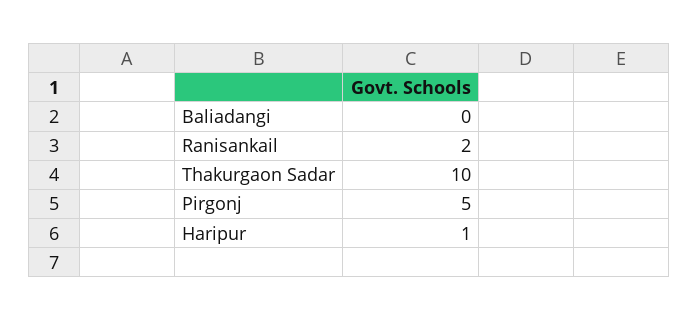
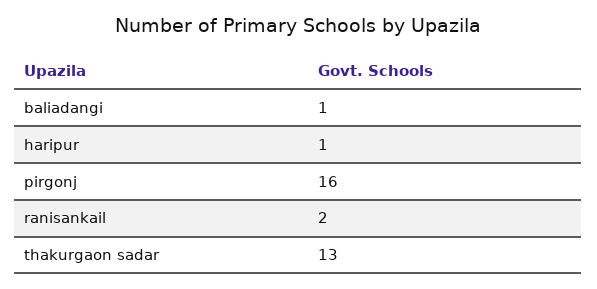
Baliadangi: 0 -> 1
Thakurgaon Sadar: 10 -> 13
Pirgonj: 5 -> 16

